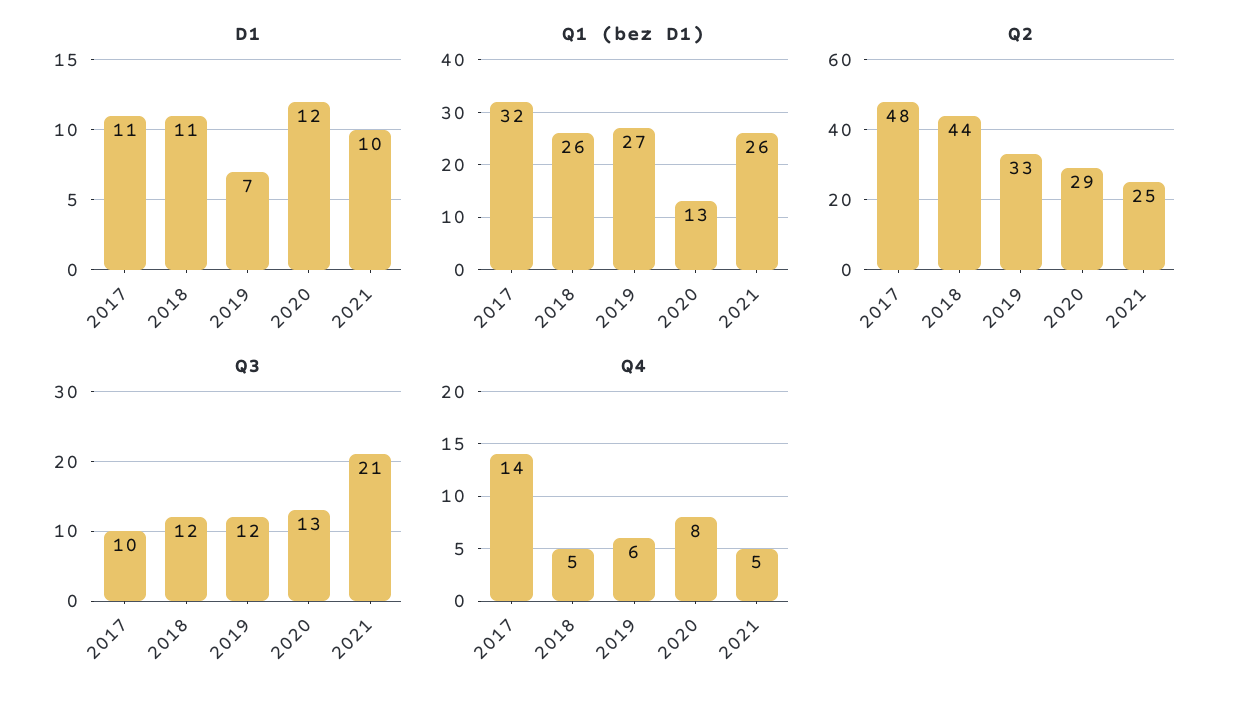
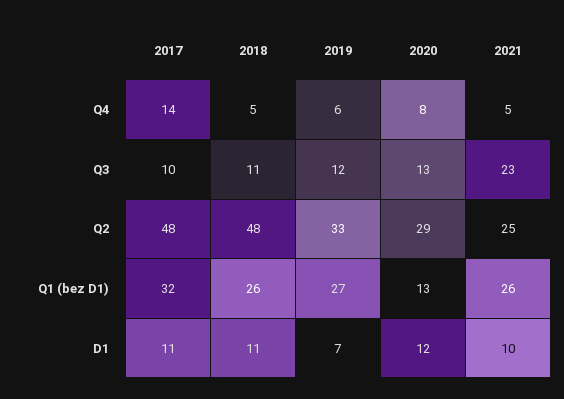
Q2, 2018: 44 -> 48
Q3, 2018: 12 -> 11
Q3, 2021: 21 -> 23

